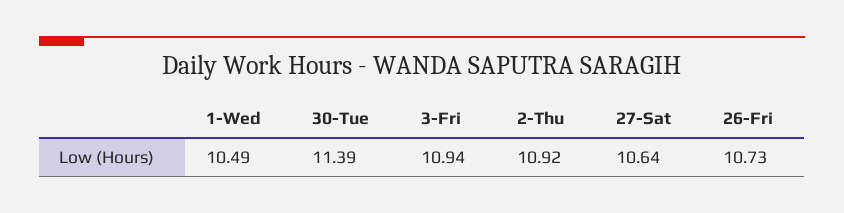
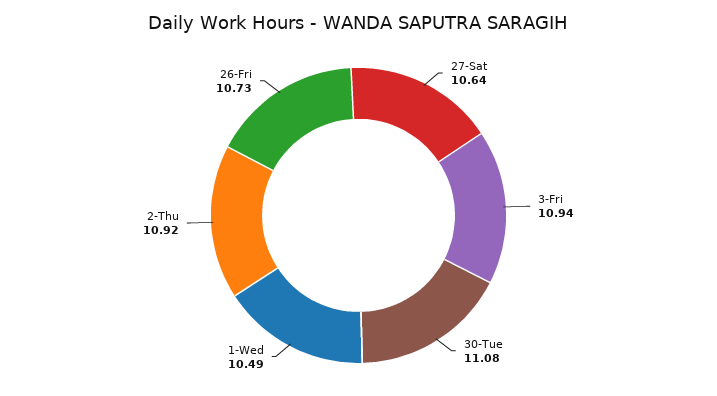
30-Tue: 11.39 -> 11.08

